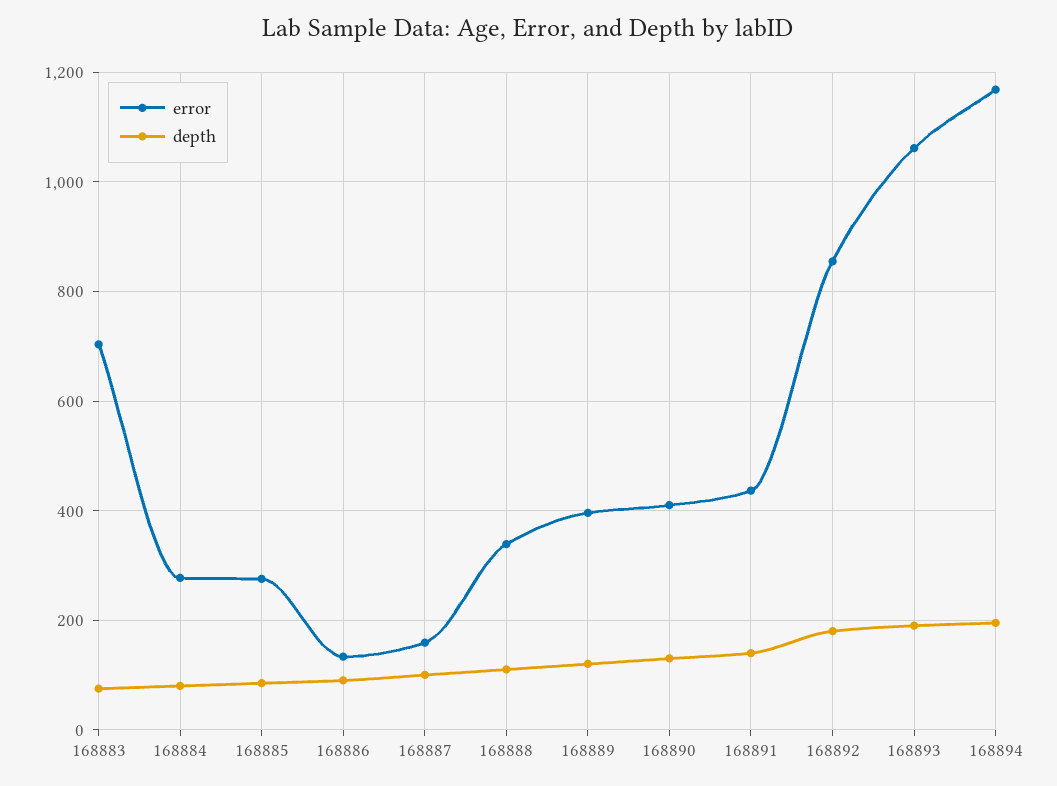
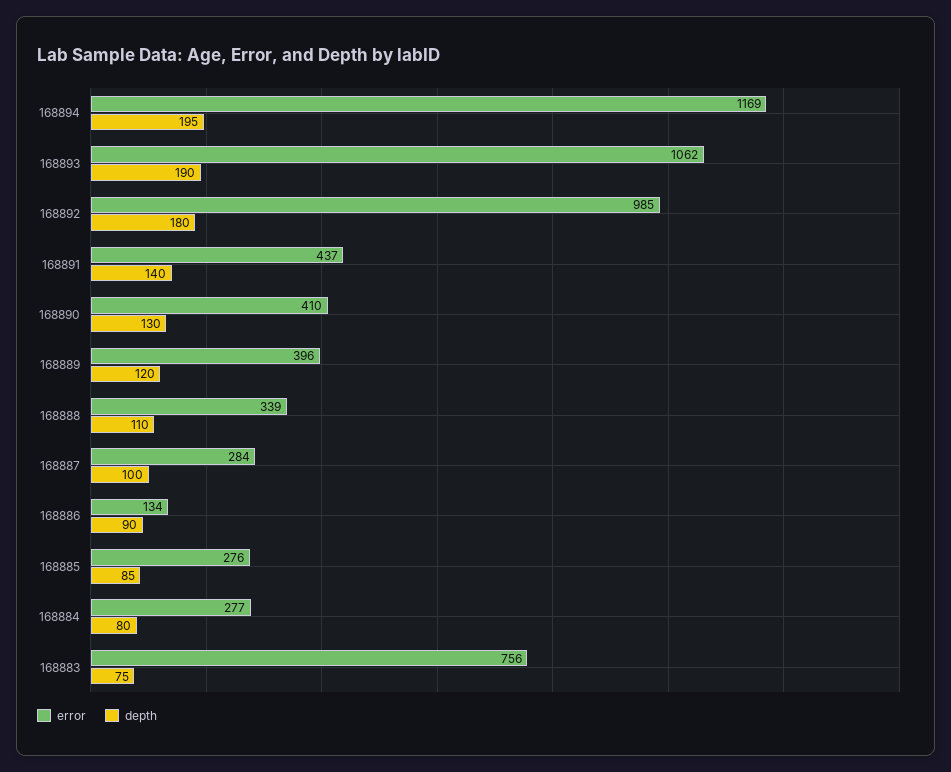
error, 168883: 700 -> 756
error, 168887: 160 -> 284
error, 168892: 860 -> 985

